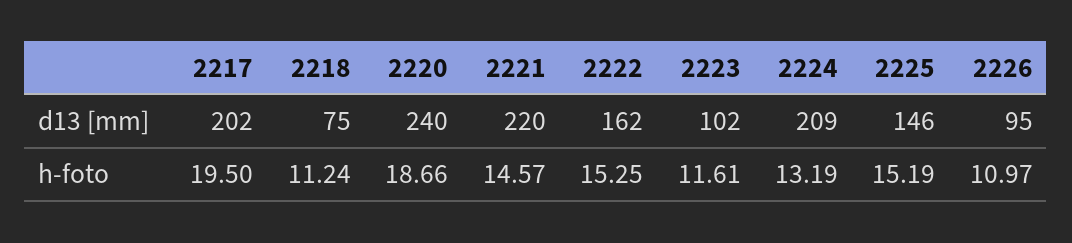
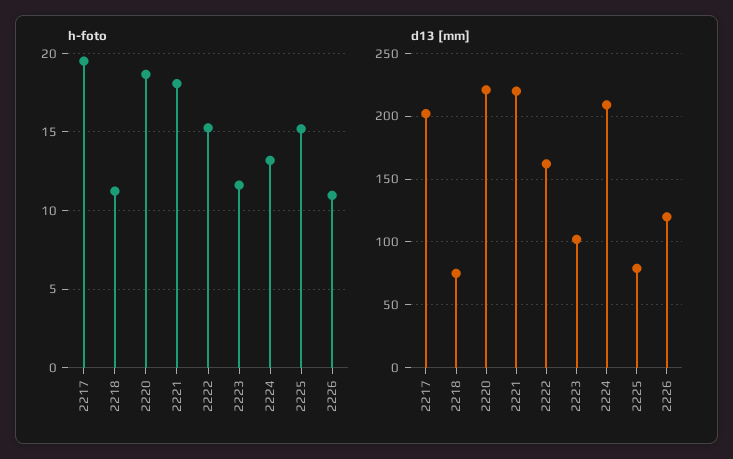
d13 [mm], 2220: 240 -> 220
d13 [mm], 2225: 146 -> 80
d13 [mm], 2226: 95 -> 120
h-foto, 2221: 14.57 -> 18

